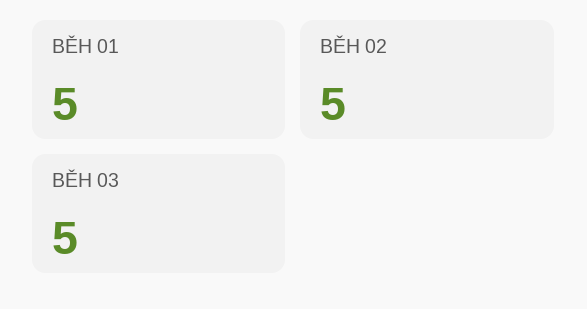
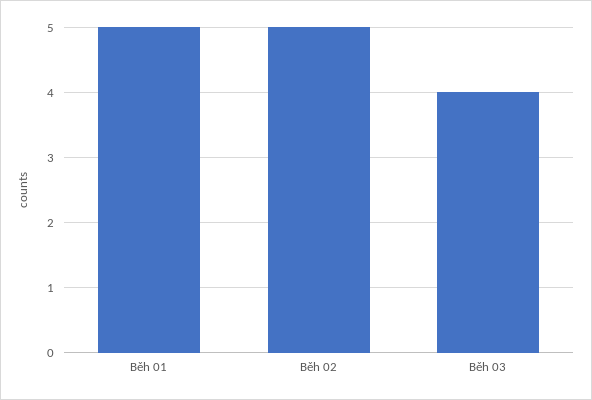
BĚH 03: 5 -> 4

